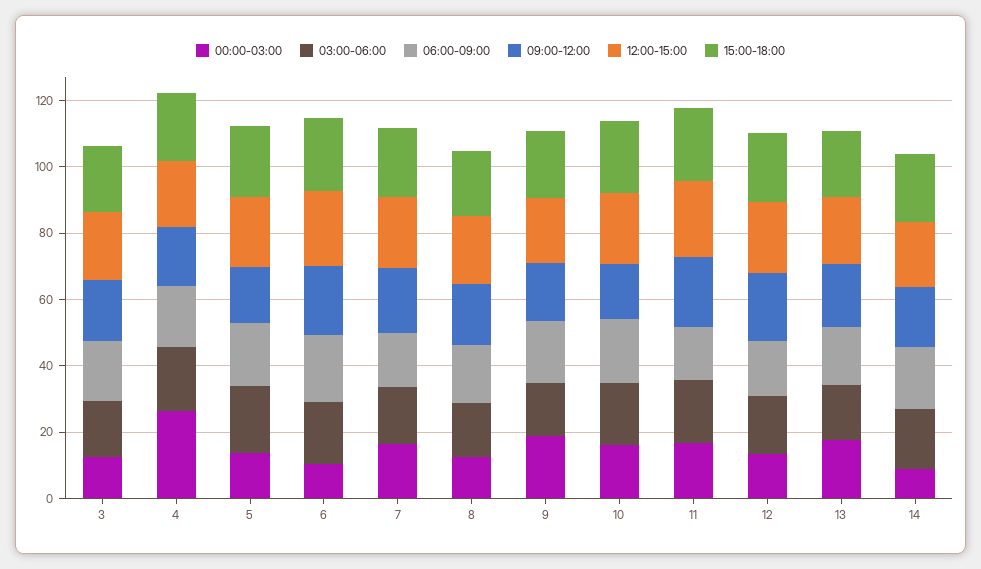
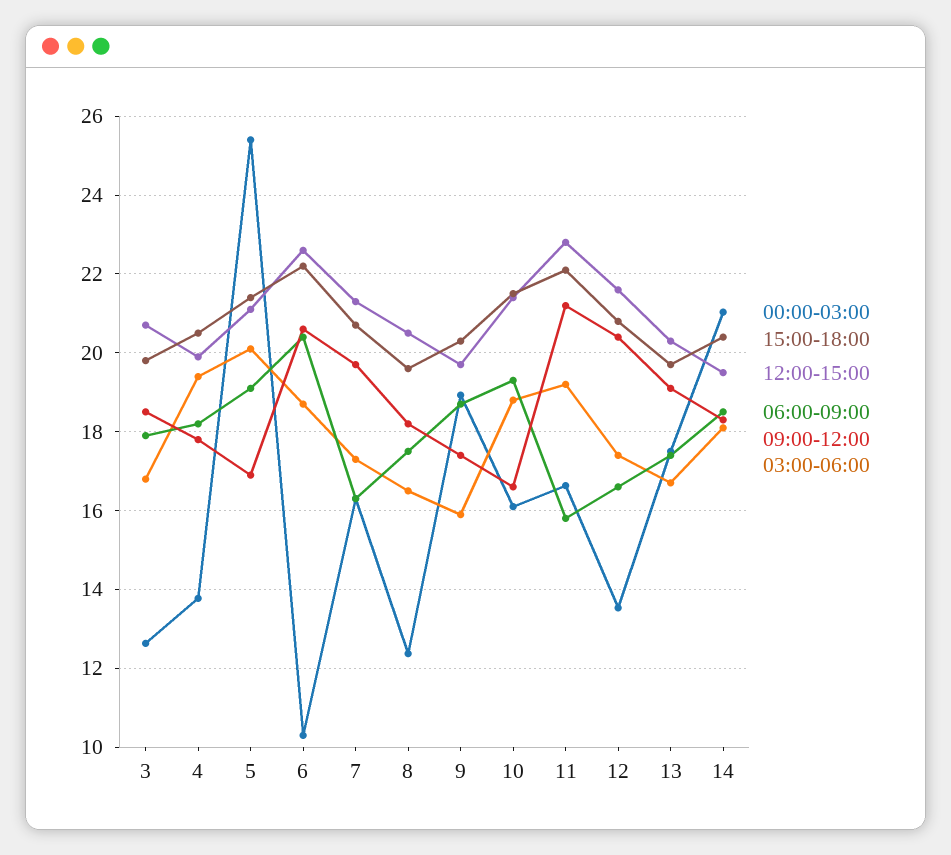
00:00-03:00, 4: 25 -> 13.8
00:00-03:00, 5: 15 -> 25.4
00:00-03:00, 14: 10 -> 21

